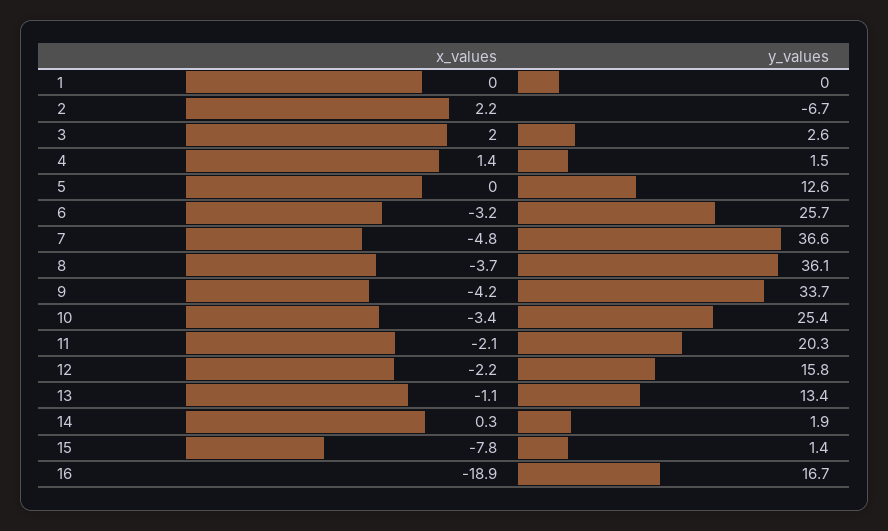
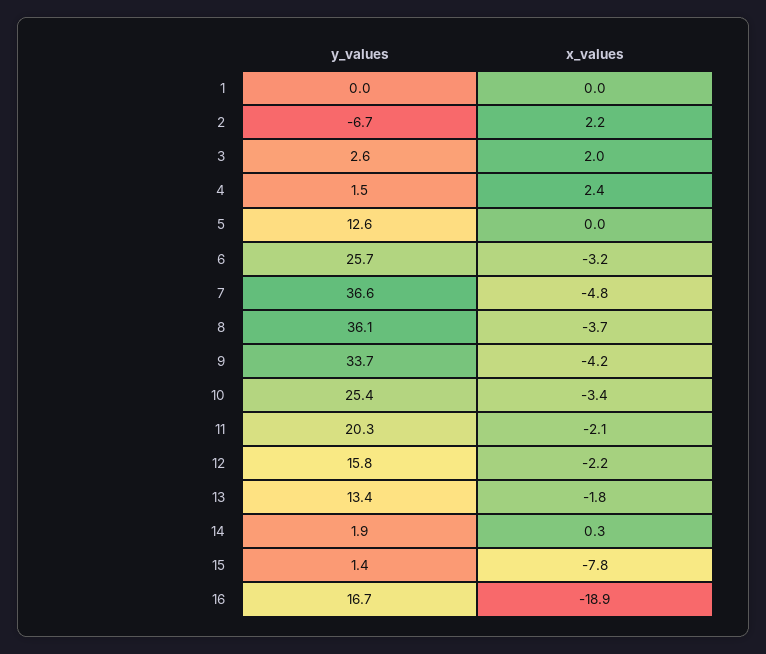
x_values, 4: 1.4 -> 2.4
x_values, 13: -1.1 -> -1.8

